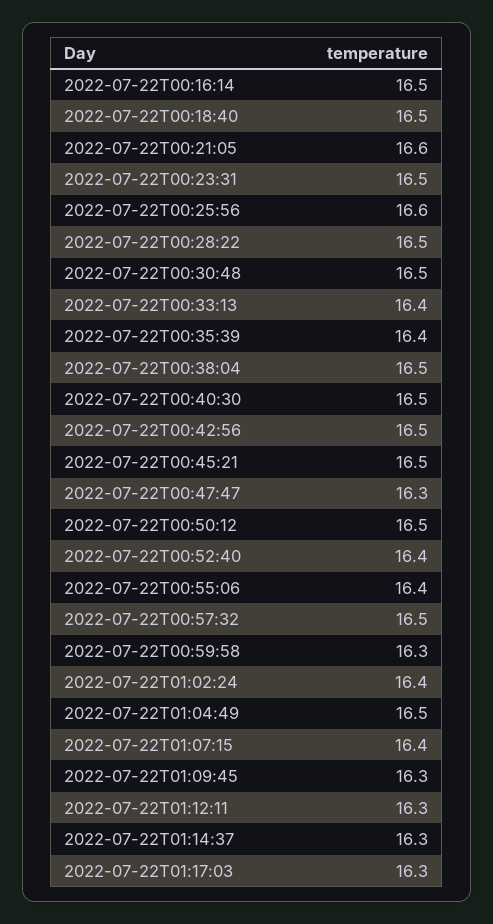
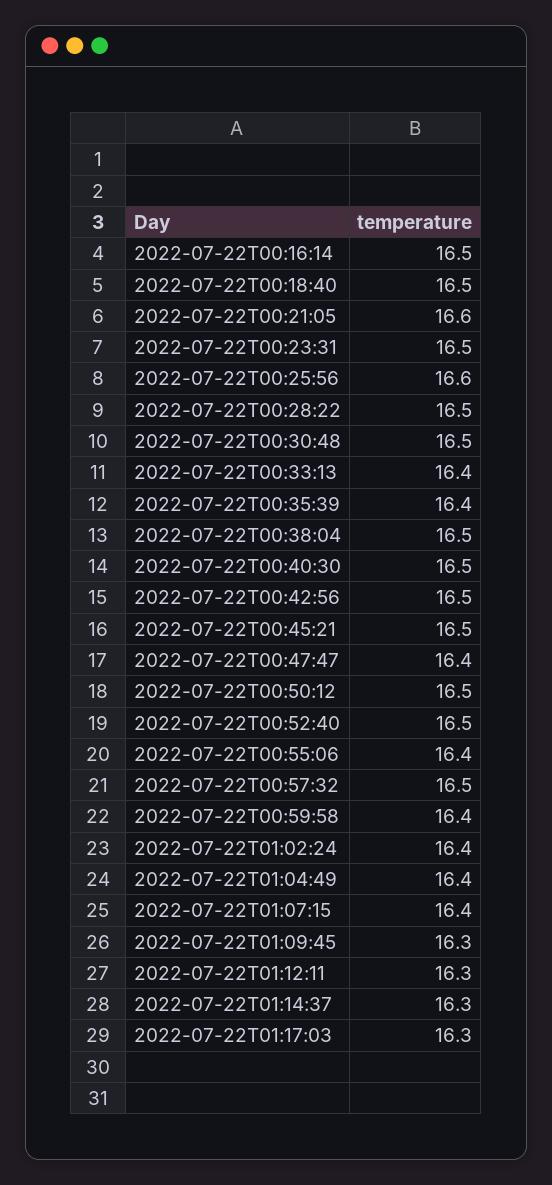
2022-07-22T00:47:47: 16.3 -> 16.4
2022-07-22T00:52:40: 16.4 -> 16.5
2022-07-22T00:59:58: 16.3 -> 16.4
2022-07-22T01:04:49: 16.5 -> 16.4

